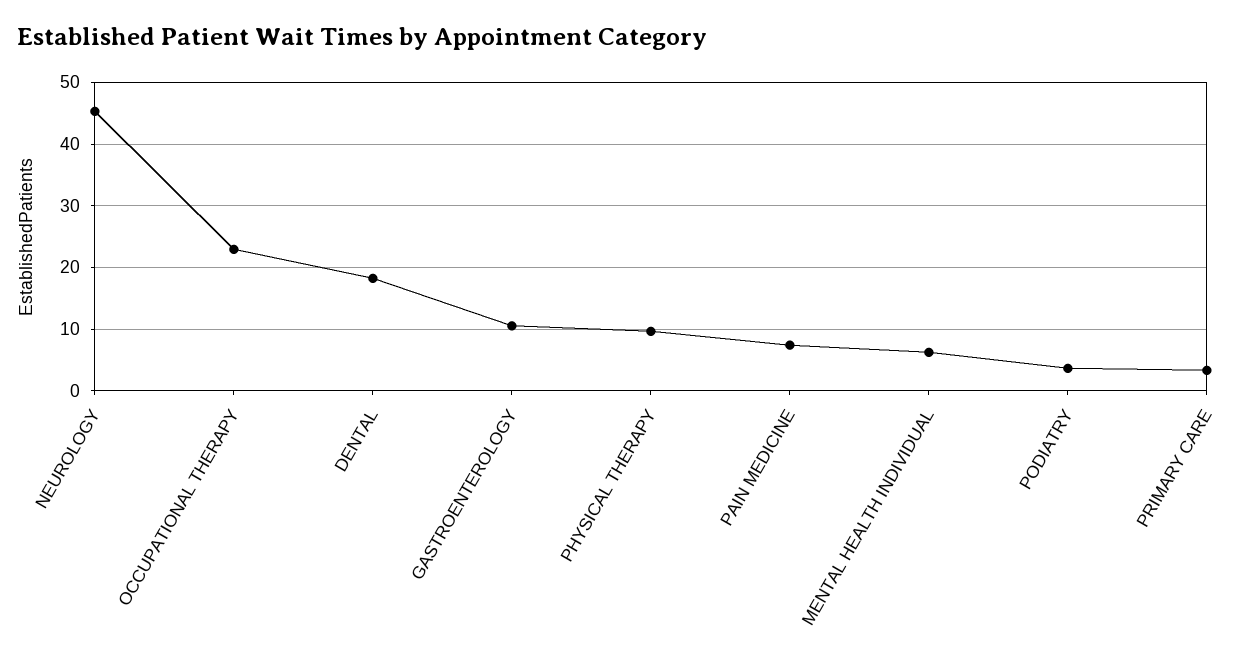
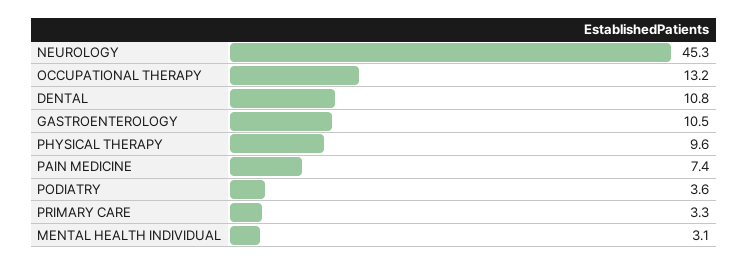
OCCUPATIONAL THERAPY: 23 -> 13.2
DENTAL: 18 -> 10.8
MENTAL HEALTH INDIVIDUAL: 6 -> 3.1

